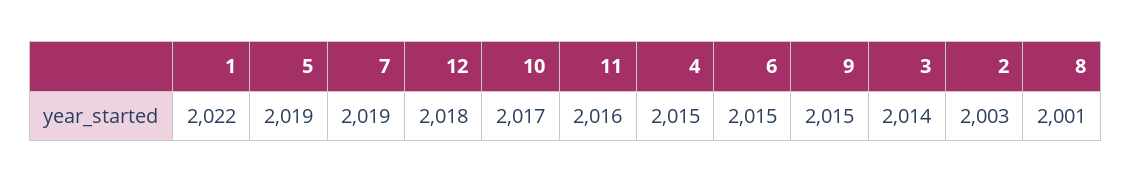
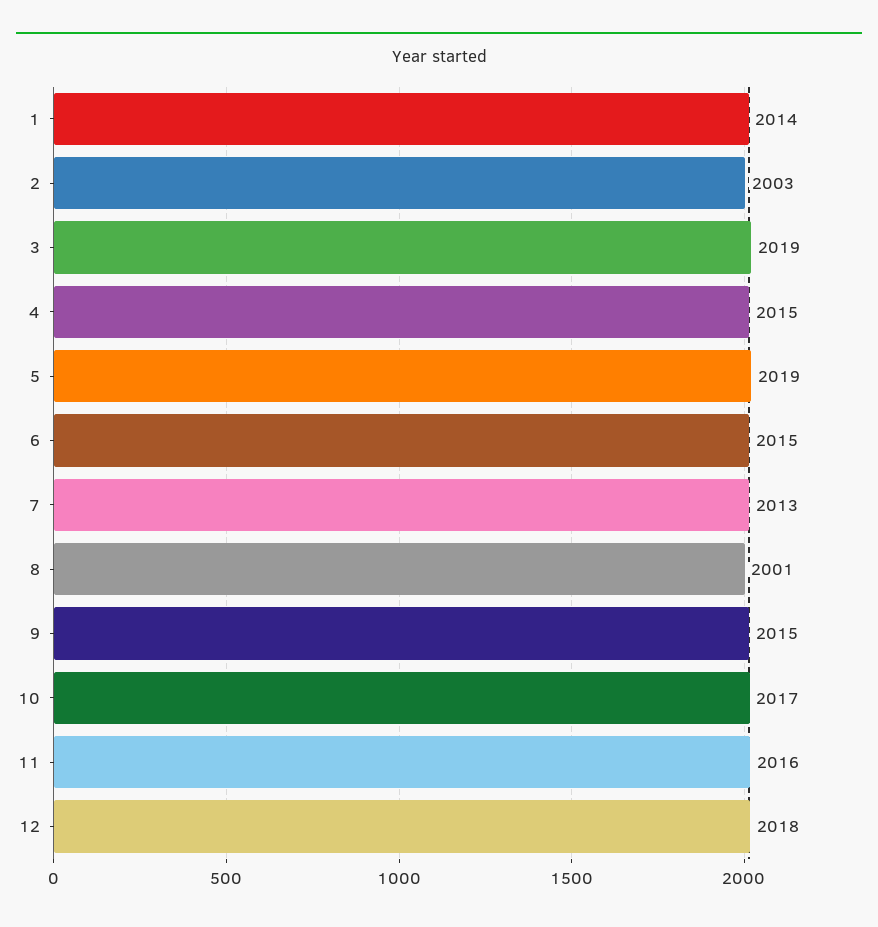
1: 2022 -> 2014
7: 2019 -> 2013
3: 2014 -> 2019

